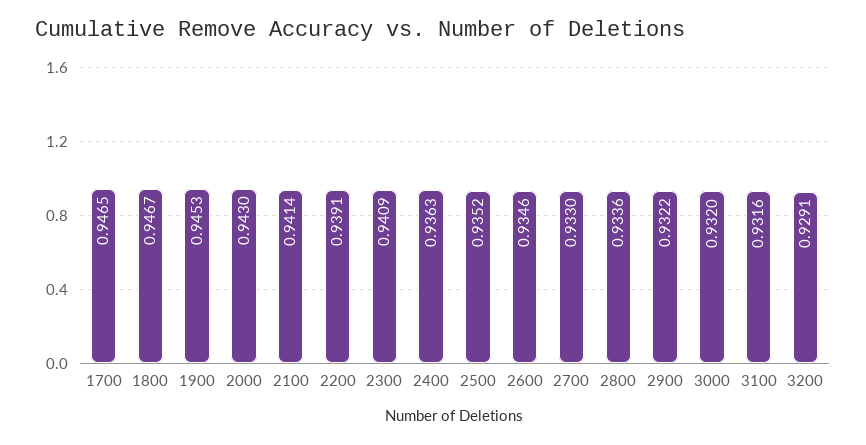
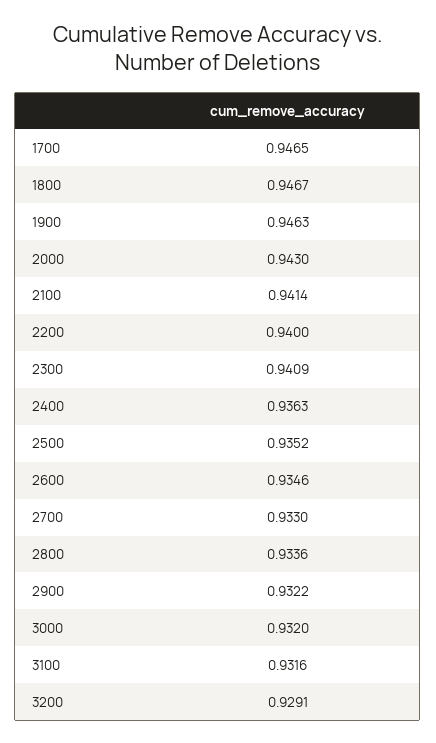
1900: 0.9453 -> 0.9463
2200: 0.9391 -> 0.94

